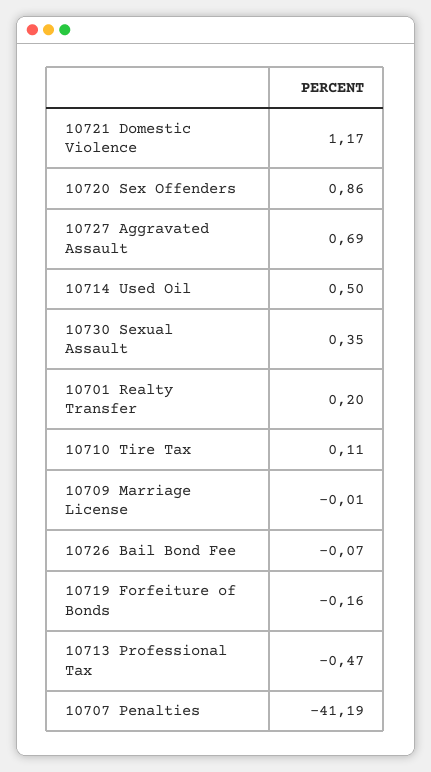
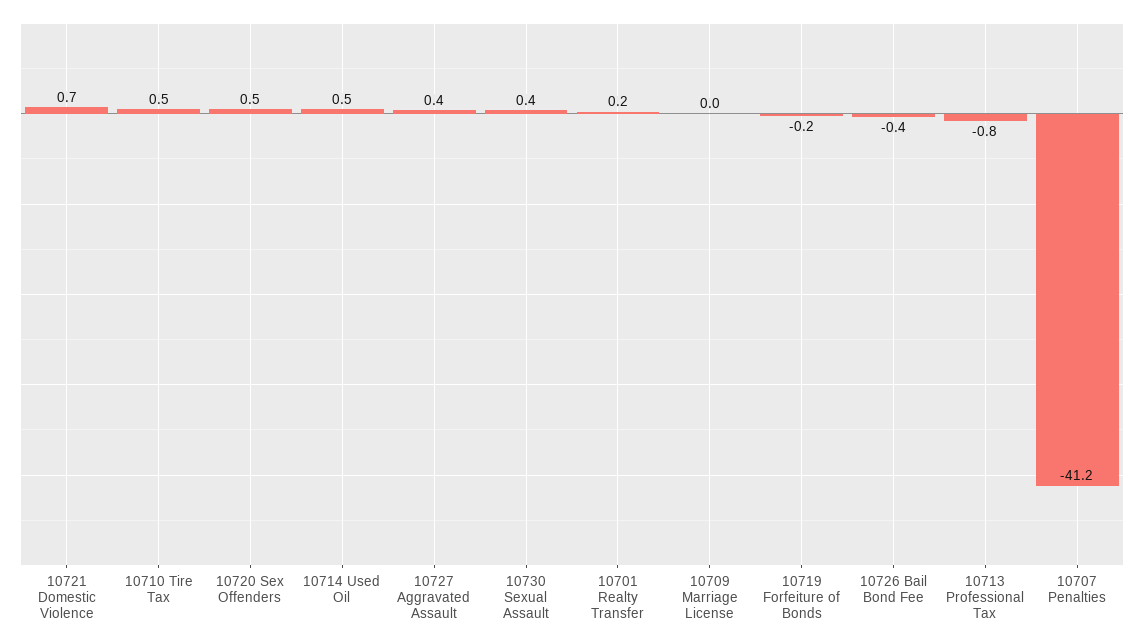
10721 Domestic Violence: 1.17 -> 0.7
10720 Sex Offenders: 0.86 -> 0.5
10727 Aggravated Assault: 0.69 -> 0.4
10710 Tire Tax: 0.11 -> 0.5
10726 Bail Bond Fee: -0.07 -> -0.4
10713 Professional Tax: -0.47 -> -0.8

